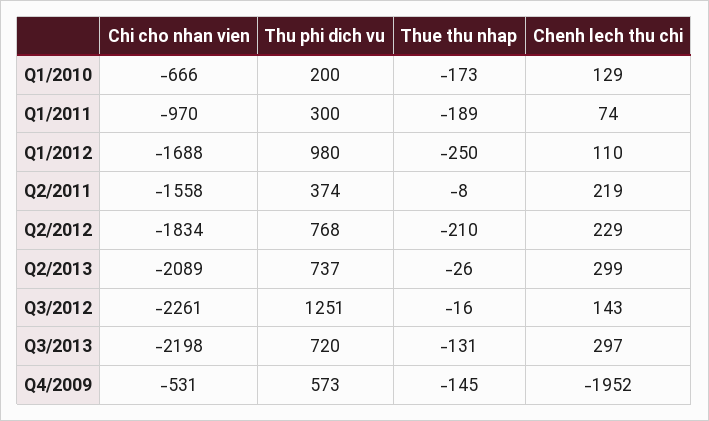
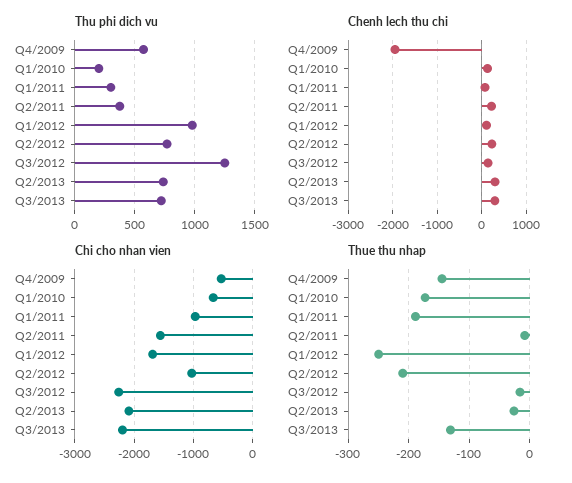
Chi cho nhan vien, Q2/2012: -1834 -> -1000

